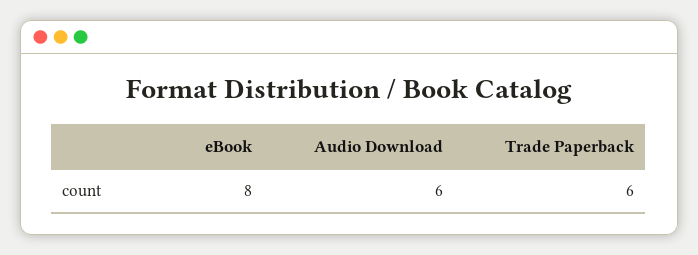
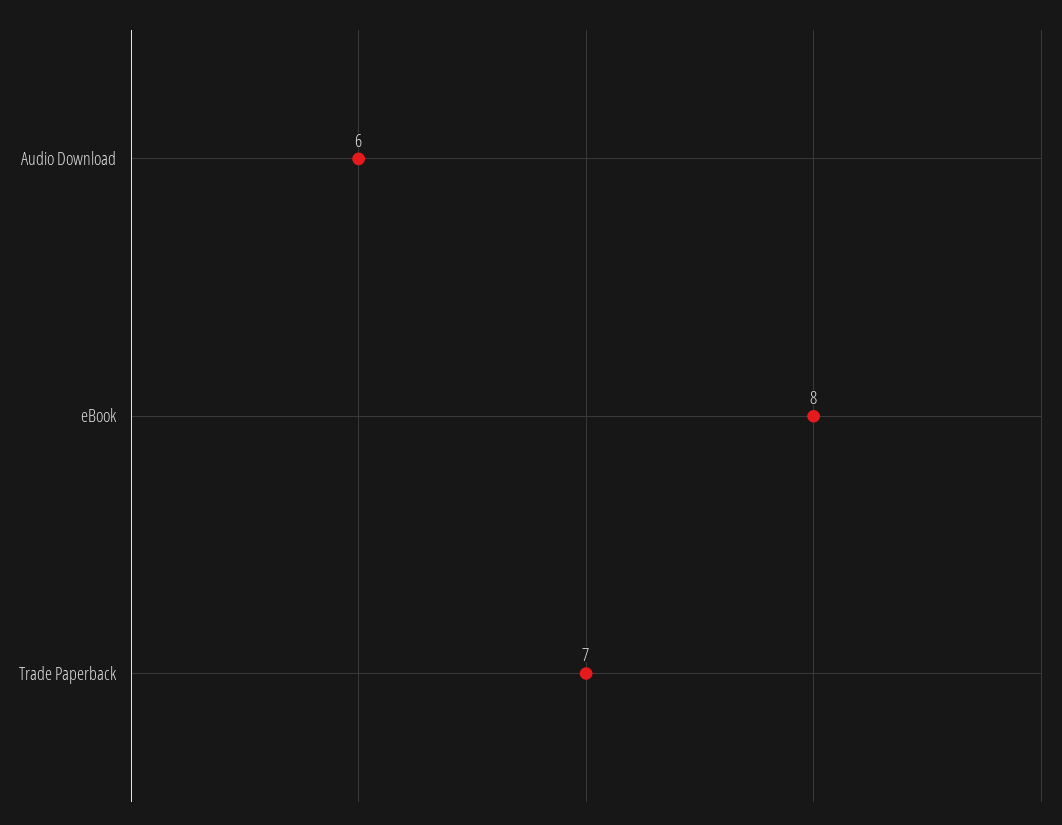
Trade Paperback: 6 -> 7

